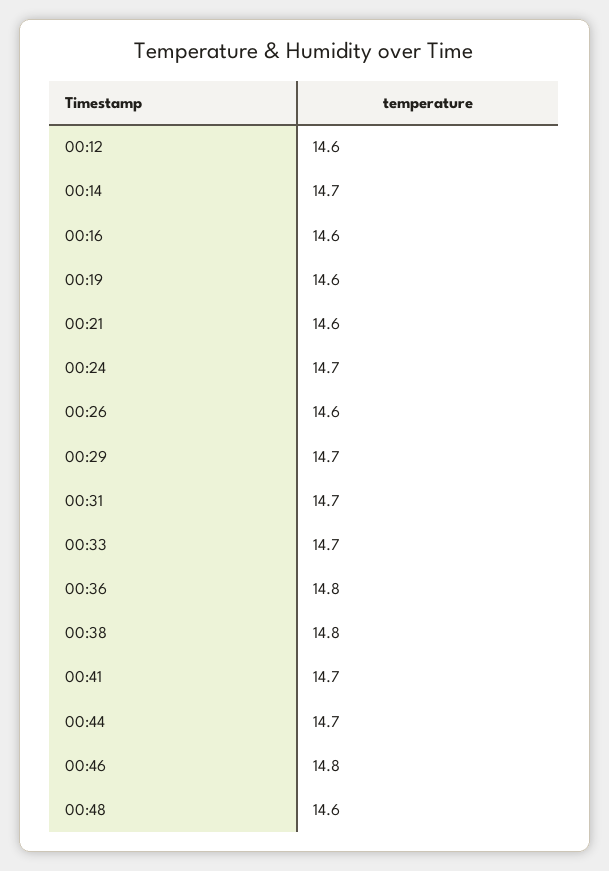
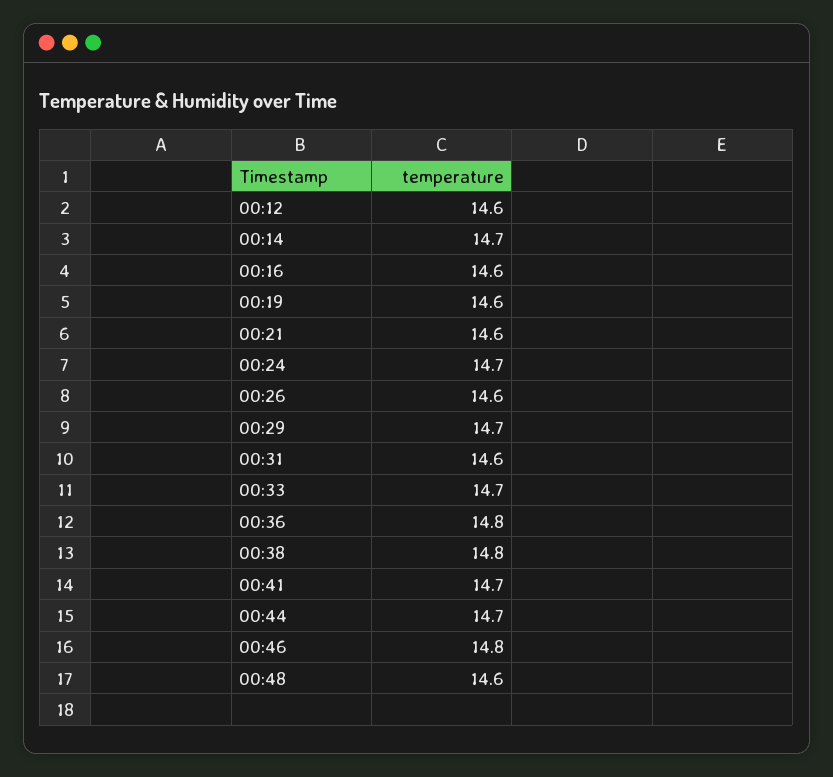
00:31: 14.7 -> 14.6

